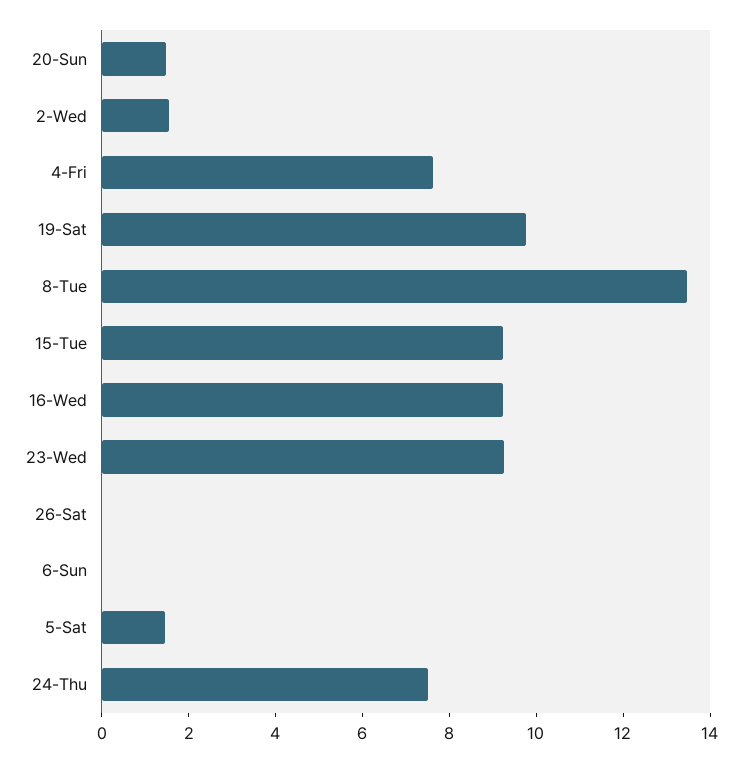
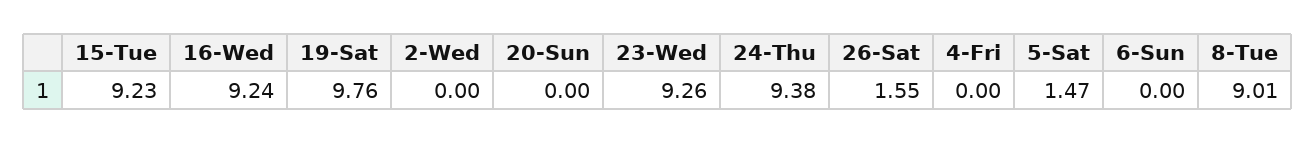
20-Sun: 1.5 -> 0
2-Wed: 1.5 -> 0
4-Fri: 7.5 -> 0
8-Tue: 13.5 -> 9.01
26-Sat: 0 -> 1.55
24-Thu: 7.5 -> 9.38

